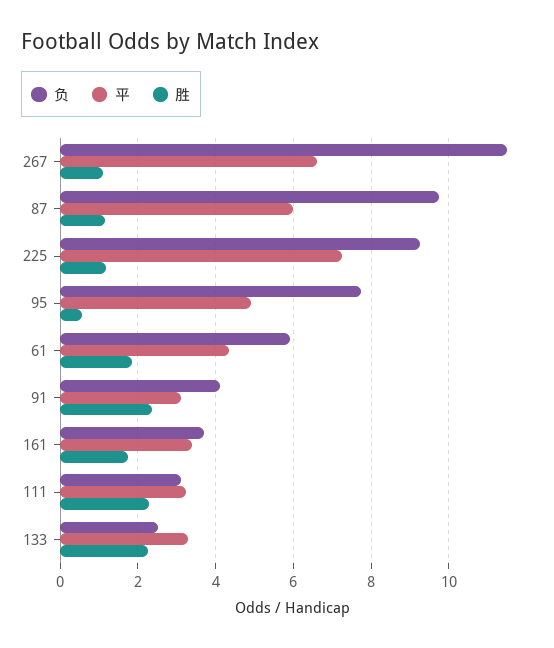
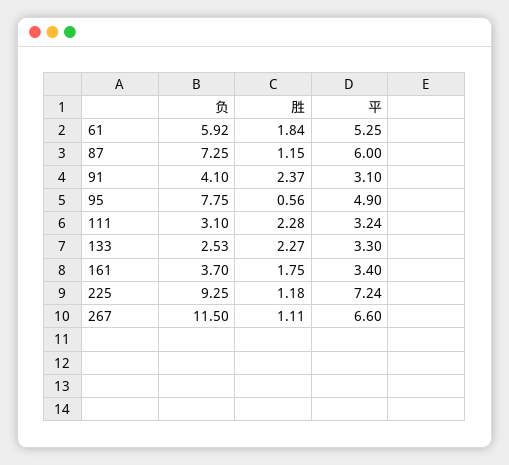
负, 87: 9.8 -> 7.25
平, 61: 4.4 -> 5.25

